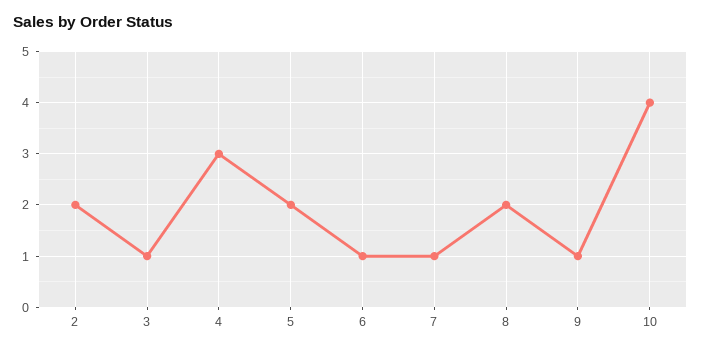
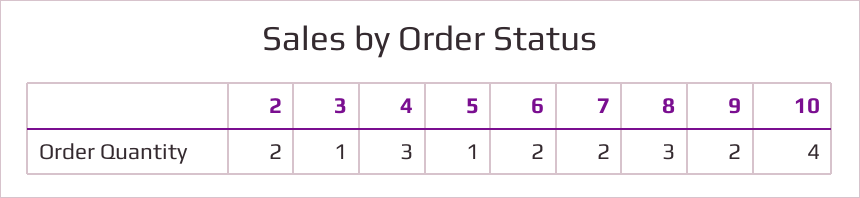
5: 2 -> 1
6: 1 -> 2
7: 1 -> 2
8: 2 -> 3
9: 1 -> 2

